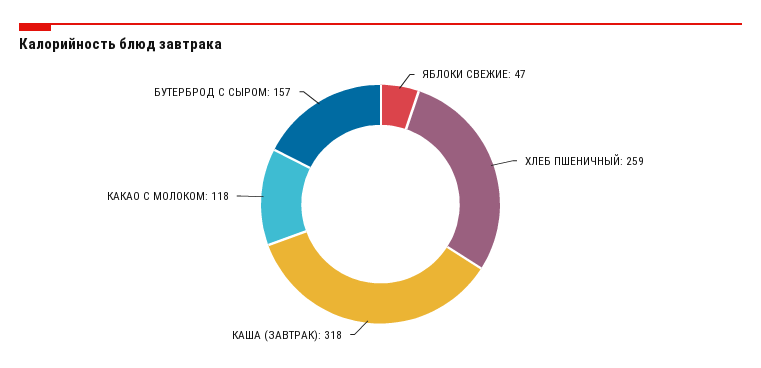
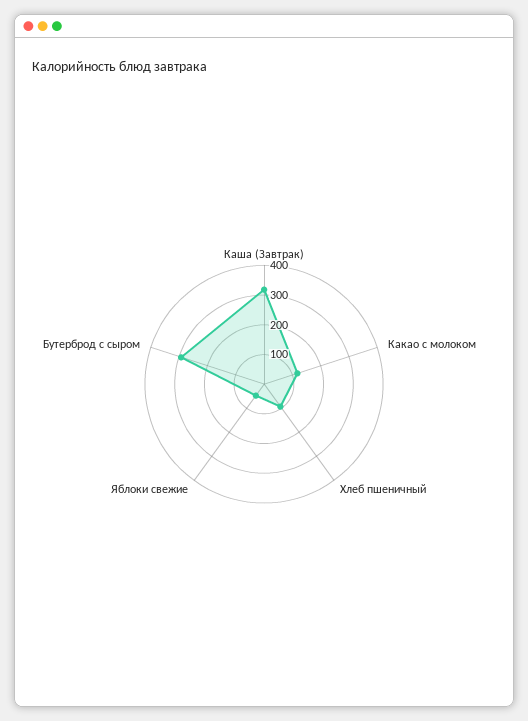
ХЛЕБ ПШЕНИЧНЫЙ: 259 -> 100
БУТЕРБРОД С СЫРОМ: 157 -> 300

